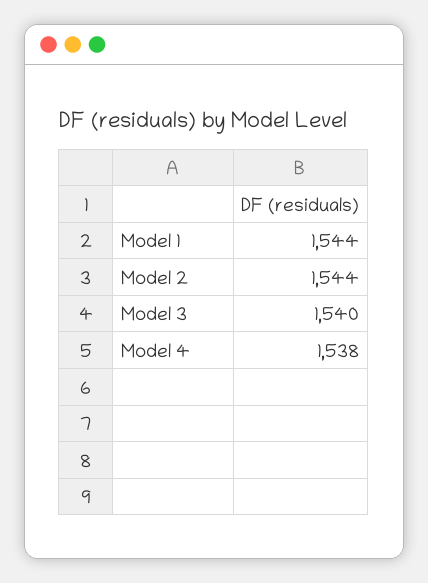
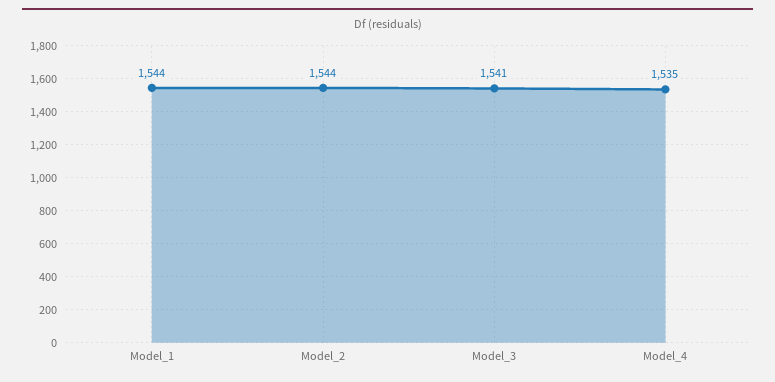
Model 3: 1540 -> 1541
Model 4: 1538 -> 1535

